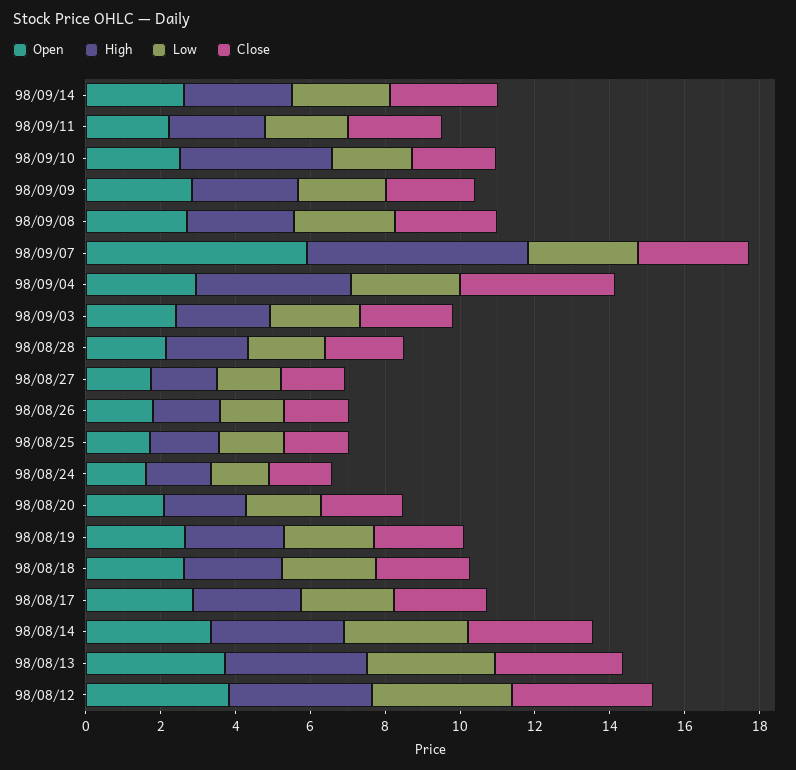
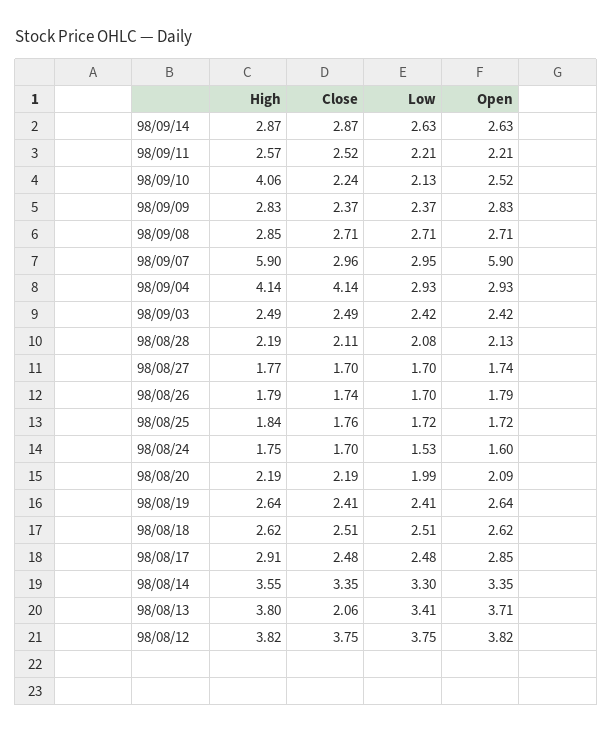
Close, 98/08/13: 3.5 -> 2.06

